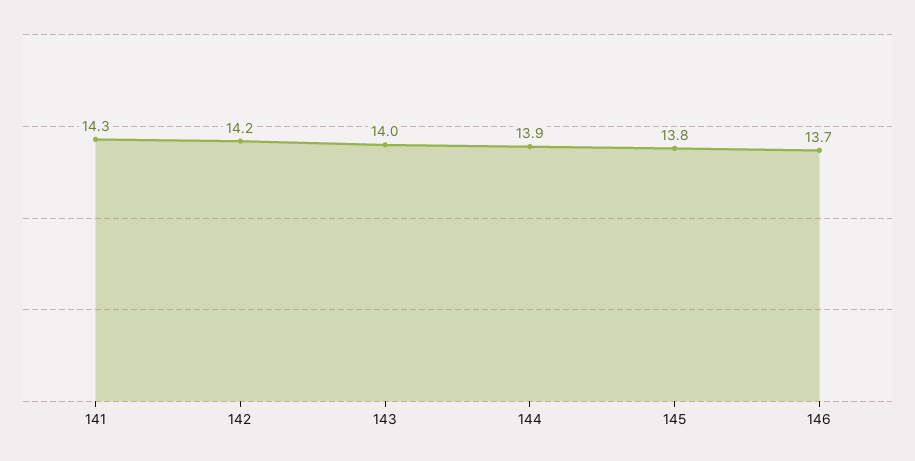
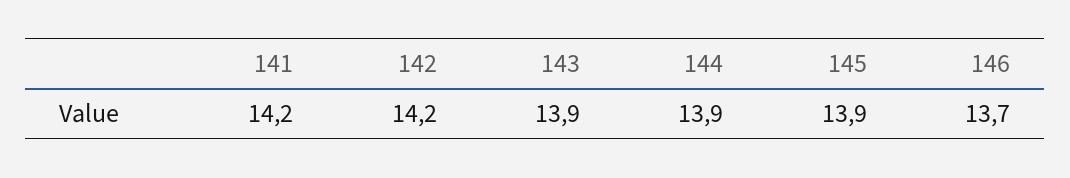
141: 14.3 -> 14.2
143: 14 -> 13.9
145: 13.8 -> 13.9

